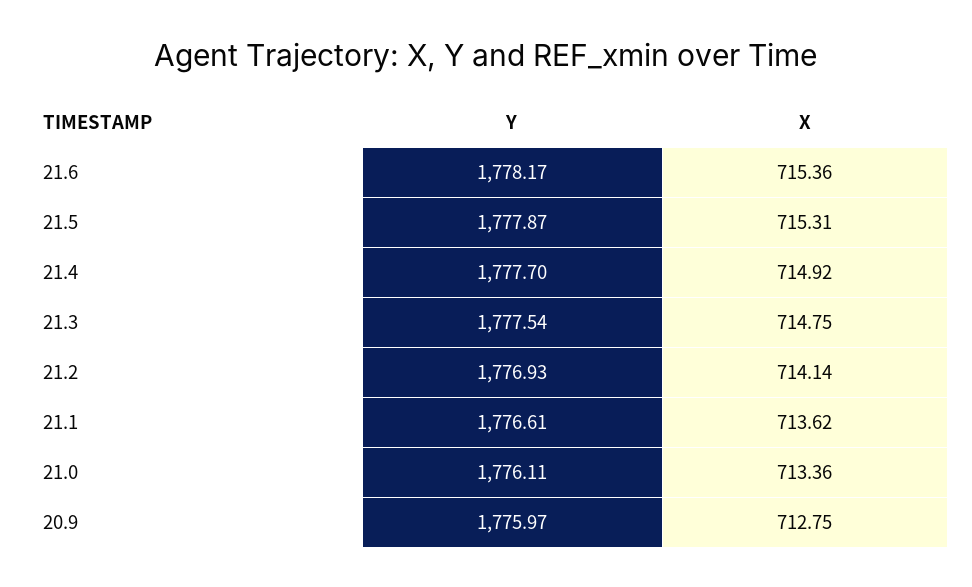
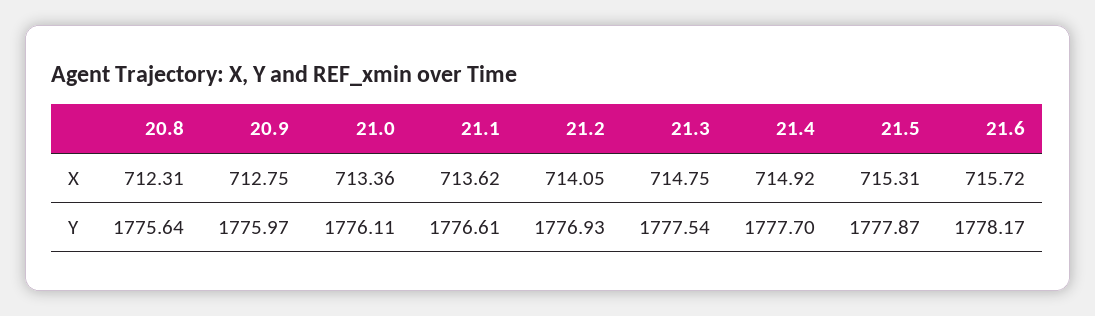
X, 21.6: 715.36 -> 715.72
X, 21.2: 714.14 -> 714.05
X, 20.8: none -> 712.31
Y, 20.8: none -> 1775.64

